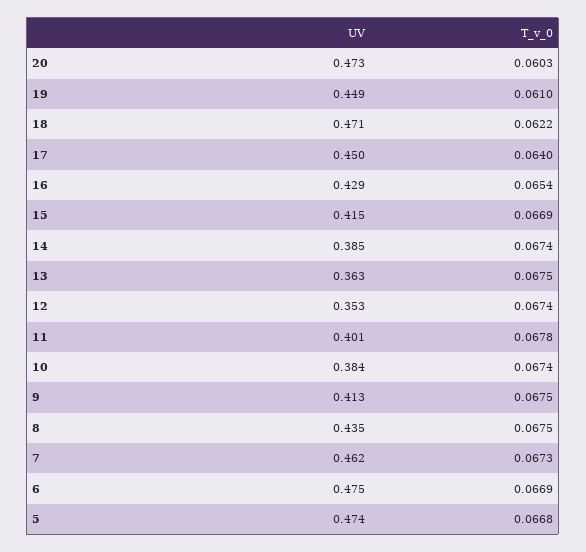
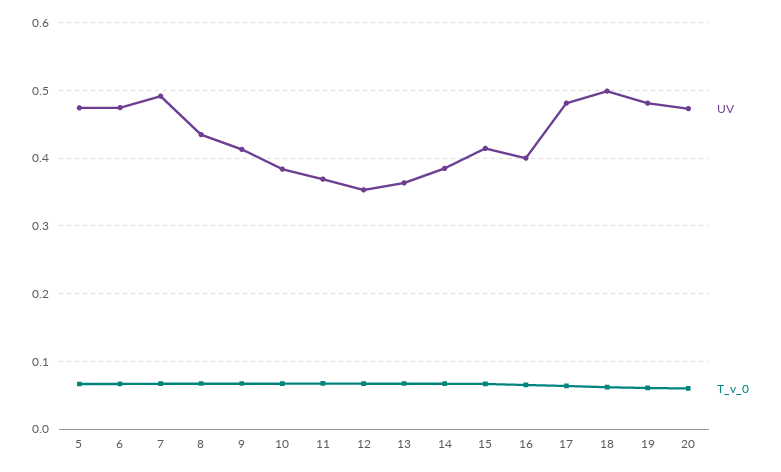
UV, 19: 0.449 -> 0.48
UV, 18: 0.471 -> 0.5
UV, 17: 0.45 -> 0.48
UV, 16: 0.429 -> 0.4
UV, 11: 0.401 -> 0.37
UV, 7: 0.462 -> 0.49

